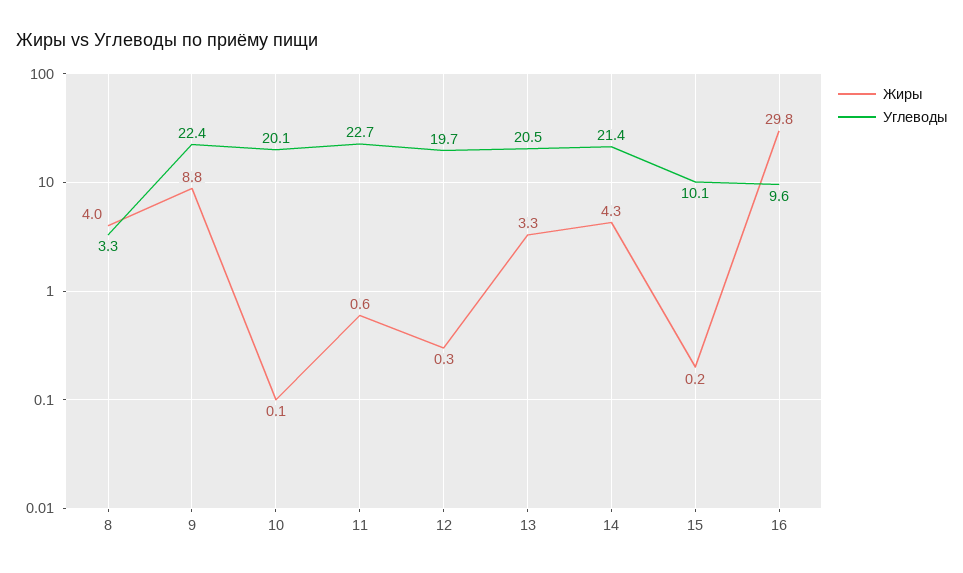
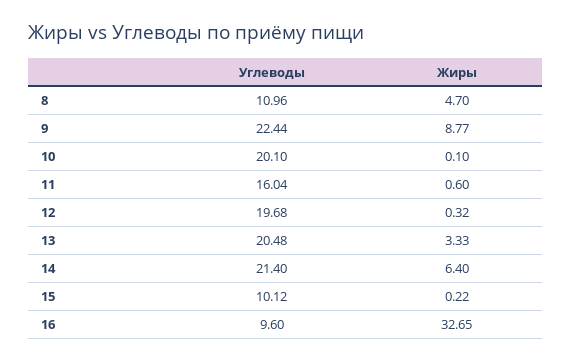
Жиры, 8: 4 -> 4.7
Углеводы, 8: 3.3 -> 10.96
Углеводы, 11: 22.7 -> 16.04
Жиры, 14: 4.3 -> 6.4
Жиры, 16: 29.8 -> 32.65

